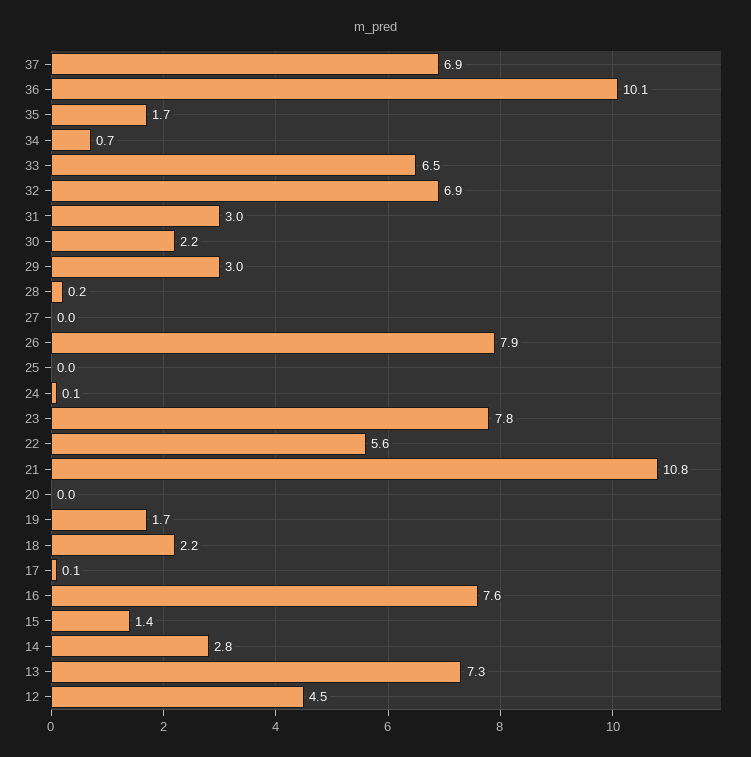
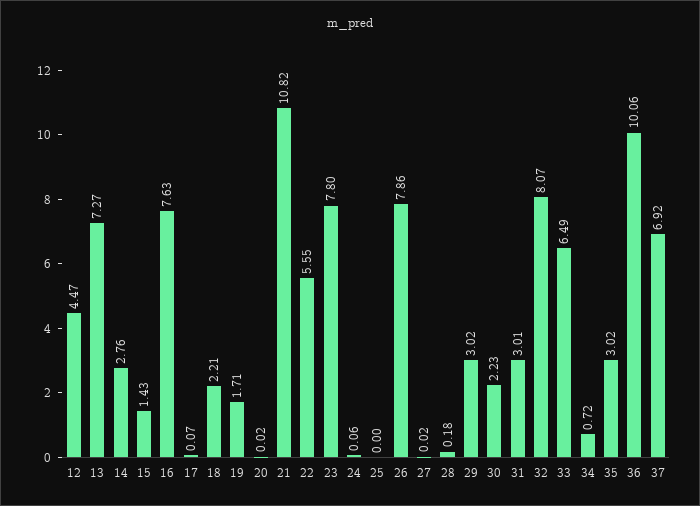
35: 1.7 -> 3.02
32: 6.9 -> 8.07

